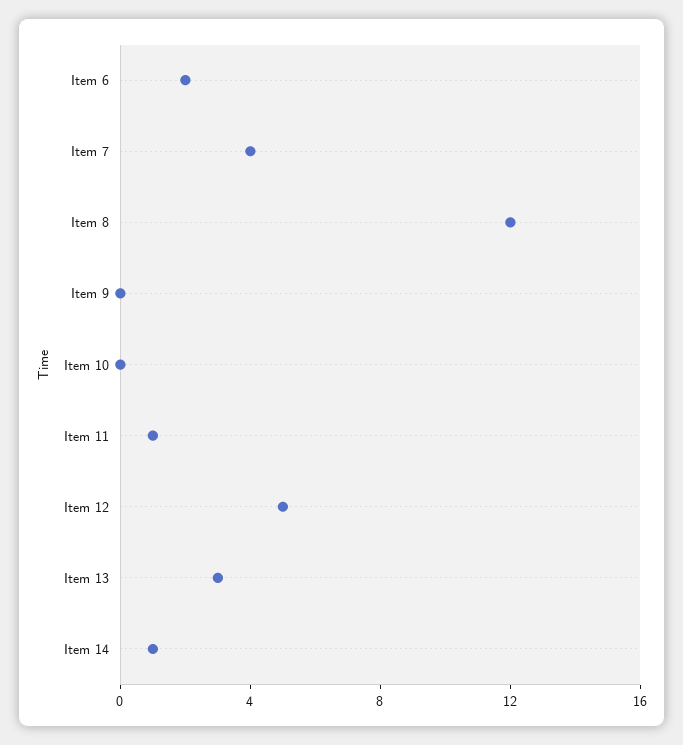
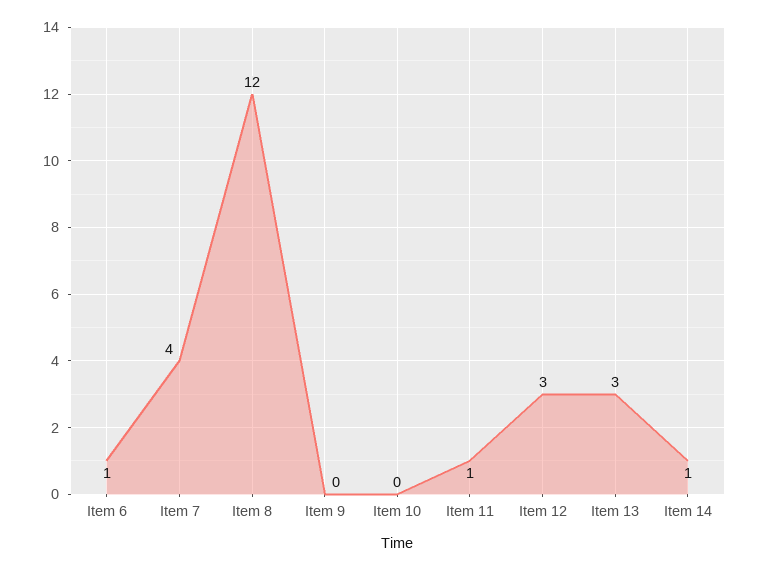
Item 6: 2 -> 1
Item 12: 5 -> 3

